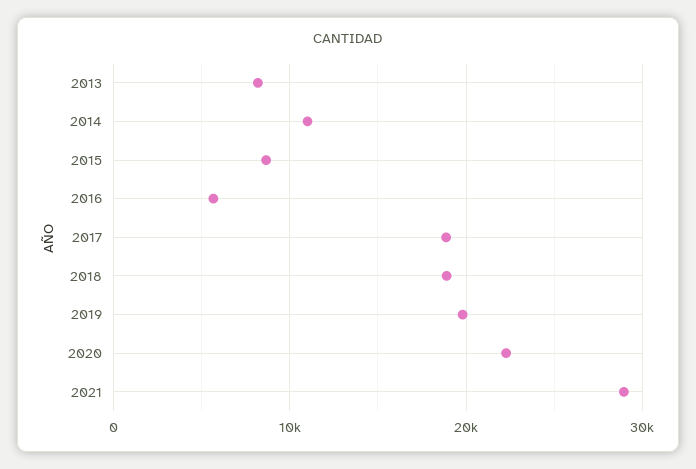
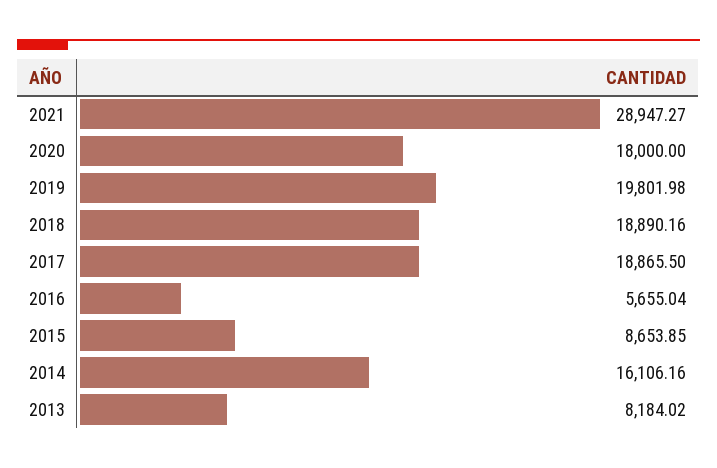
2014: 11000 -> 16106.16
2020: 22000 -> 18000

